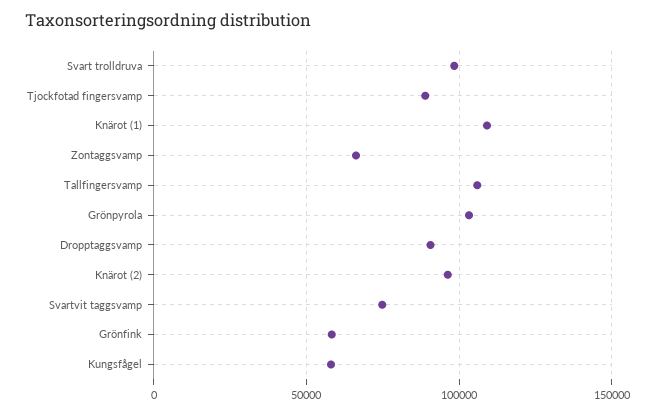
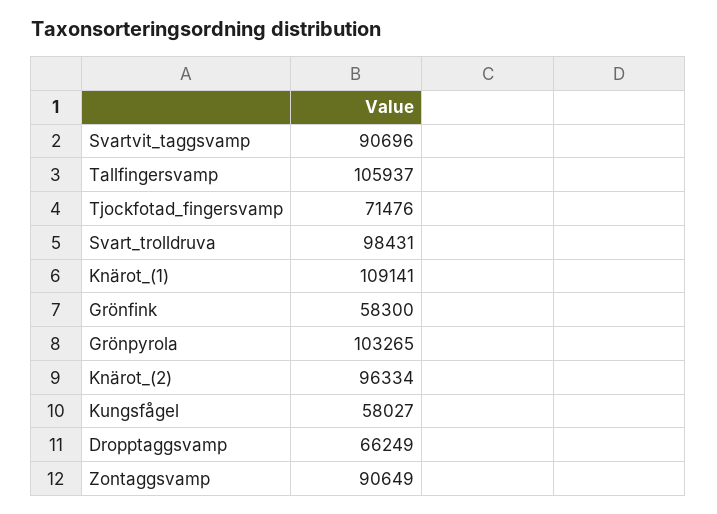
Tjockfotad fingersvamp: 90000 -> 71476
Zontaggsvamp: 65000 -> 90649
Dropptaggsvamp: 90000 -> 66249
Svartvit taggsvamp: 75000 -> 90696

